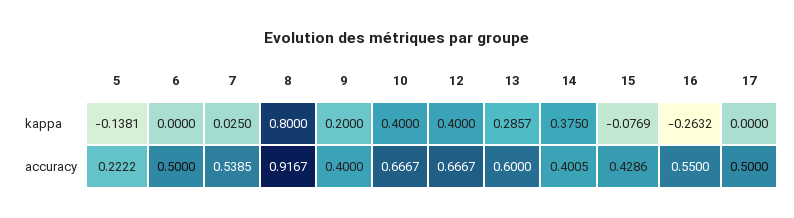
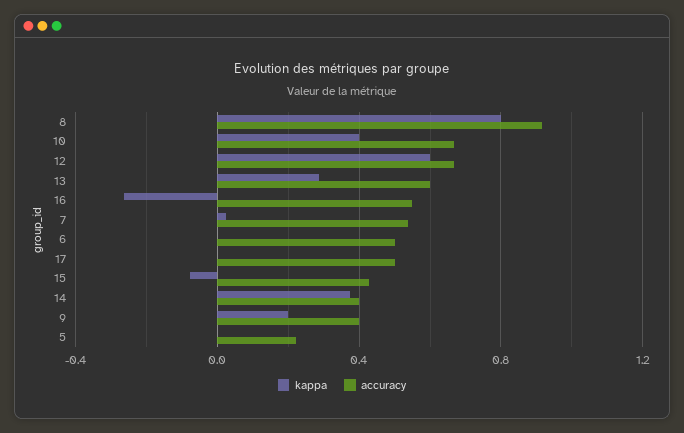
kappa, 5: -0.1381 -> 0
kappa, 12: 0.4 -> 0.6

